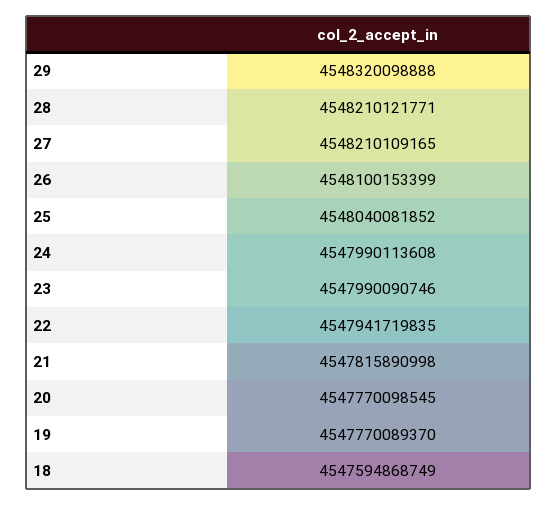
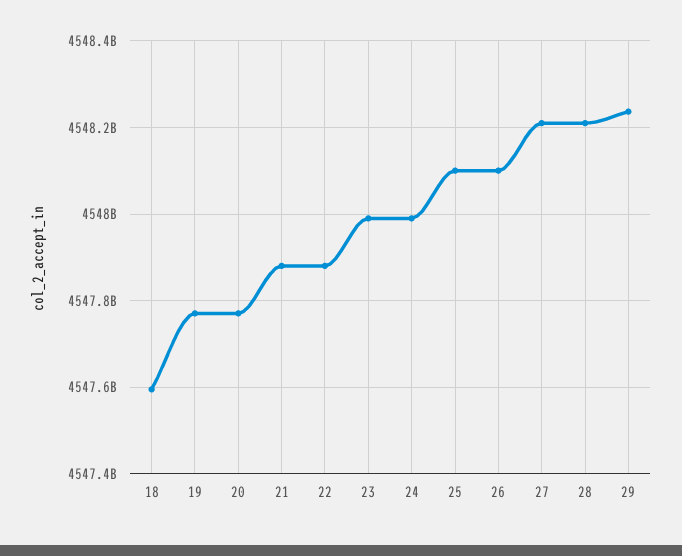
29: 4548320098888 -> 4548240000000
25: 4548040081852 -> 4548100000000
22: 4547941719835 -> 4547880000000
21: 4547815890998 -> 4547880000000

